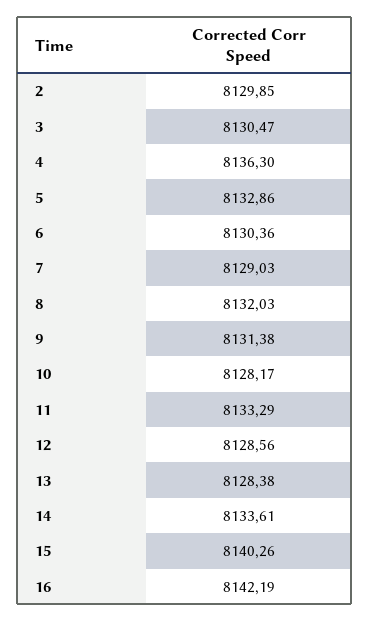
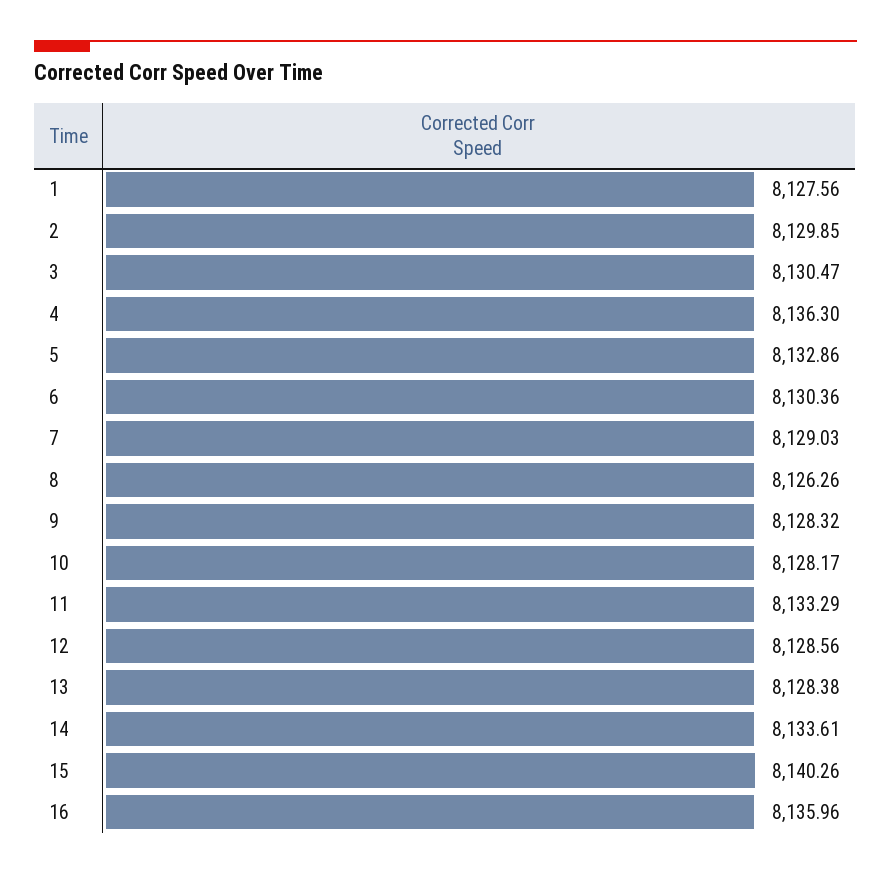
8: 8132.03 -> 8126.26
9: 8131.38 -> 8128.32
16: 8142.19 -> 8135.96
1: none -> 8127.56

